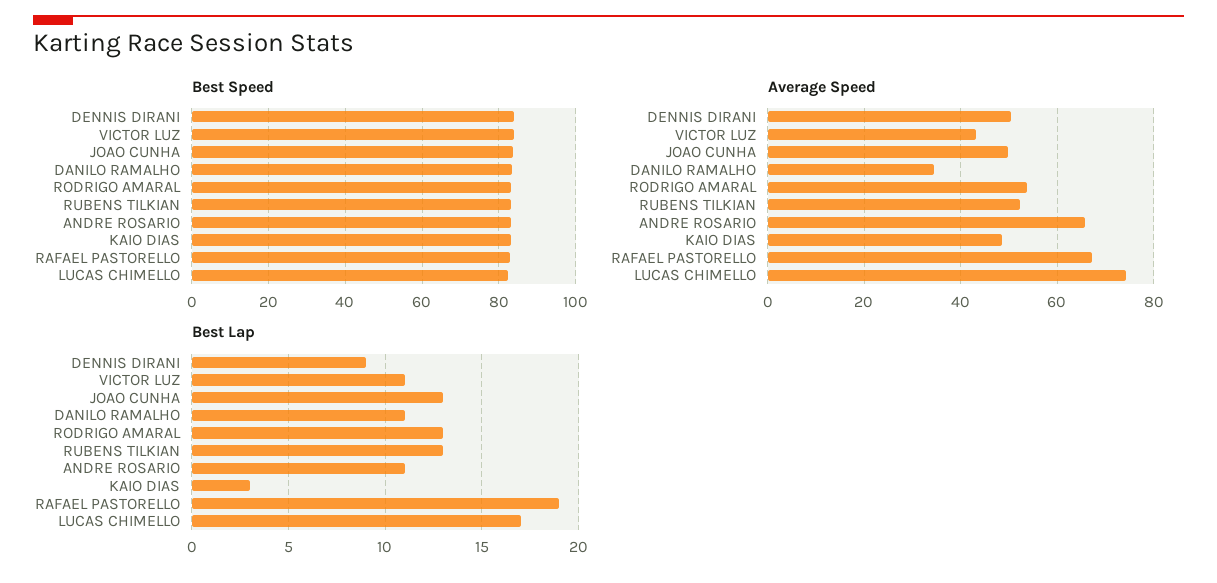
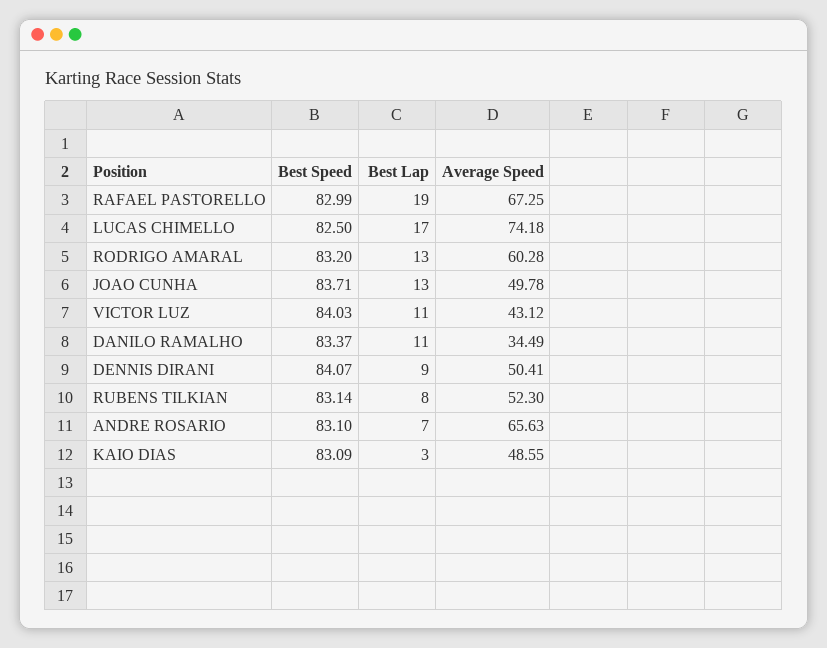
Average Speed, RODRIGO AMARAL: 54 -> 60.28
Best Lap, RUBENS TILKIAN: 13 -> 8
Best Lap, ANDRE ROSARIO: 11 -> 7

